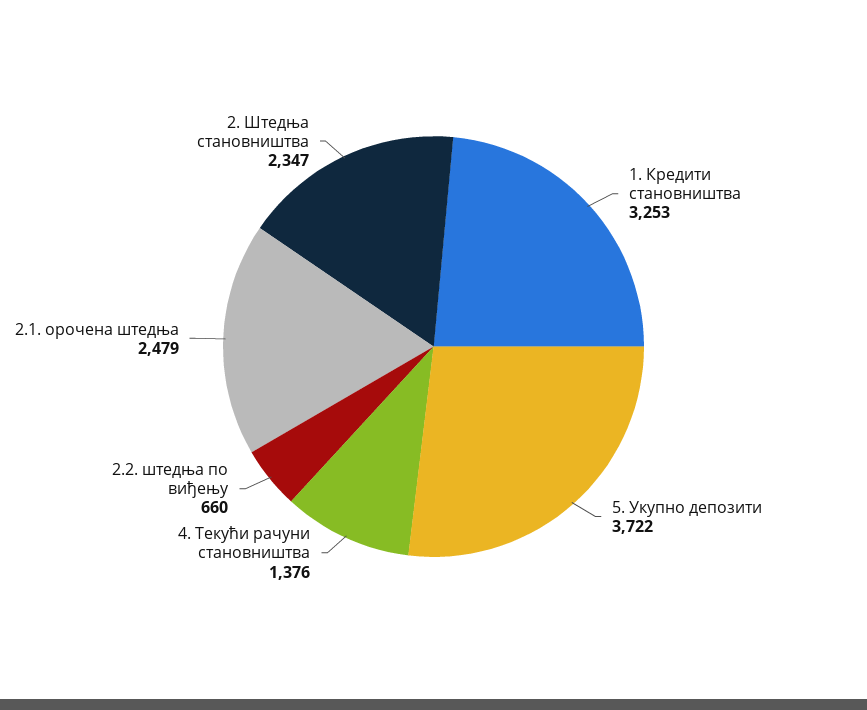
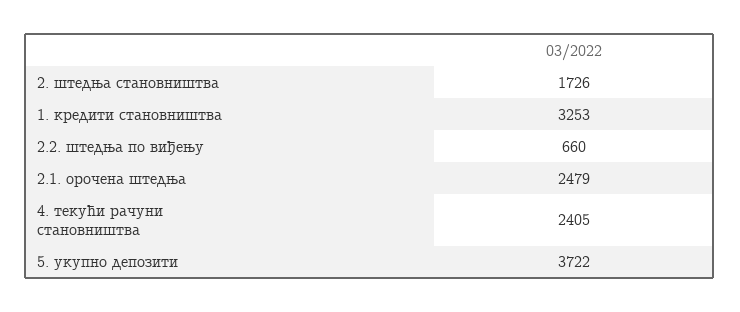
4. Текући рачуни становништва: 1376 -> 2405
2. Штедња становништва: 2347 -> 1726

